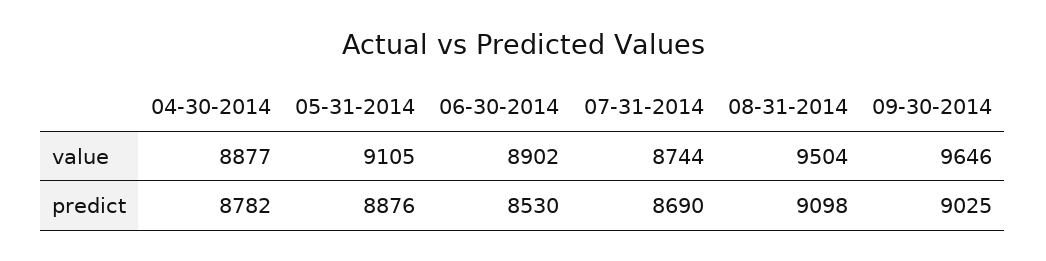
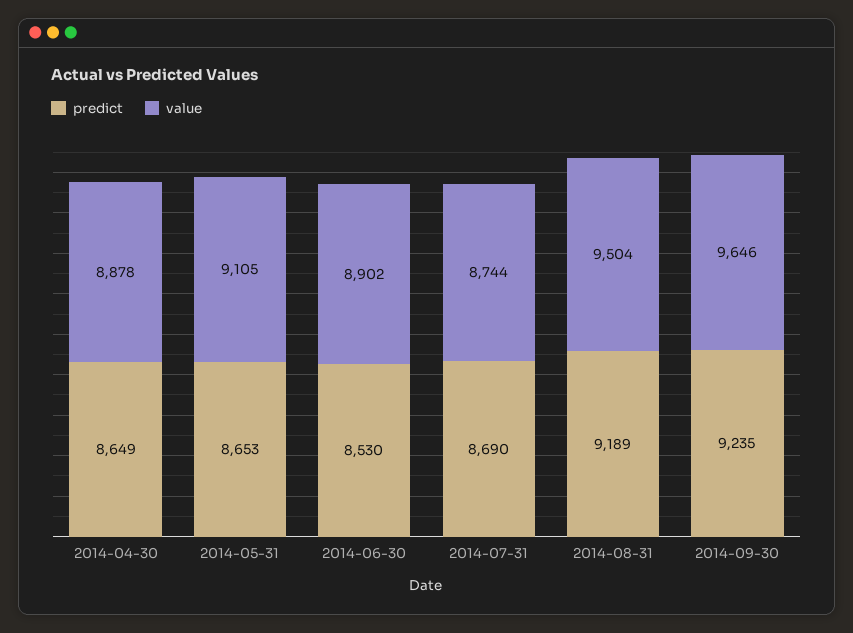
value, 04-30-2014: 8877 -> 8878
predict, 04-30-2014: 8782 -> 8649
predict, 05-31-2014: 8876 -> 8653
predict, 08-31-2014: 9098 -> 9189
predict, 09-30-2014: 9025 -> 9235

